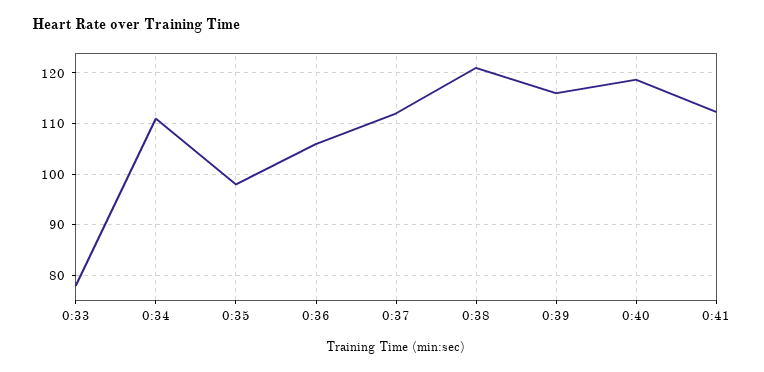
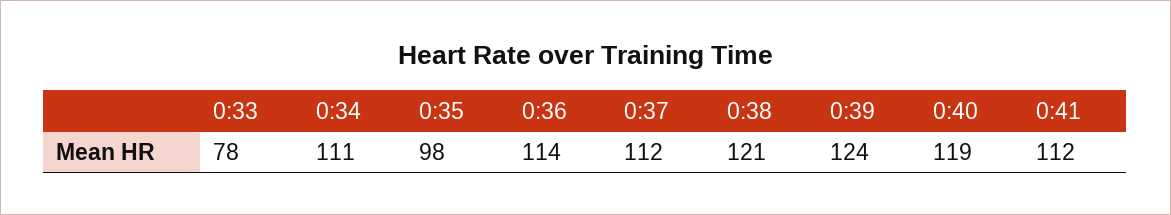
0:36: 106 -> 114
0:39: 116 -> 124

